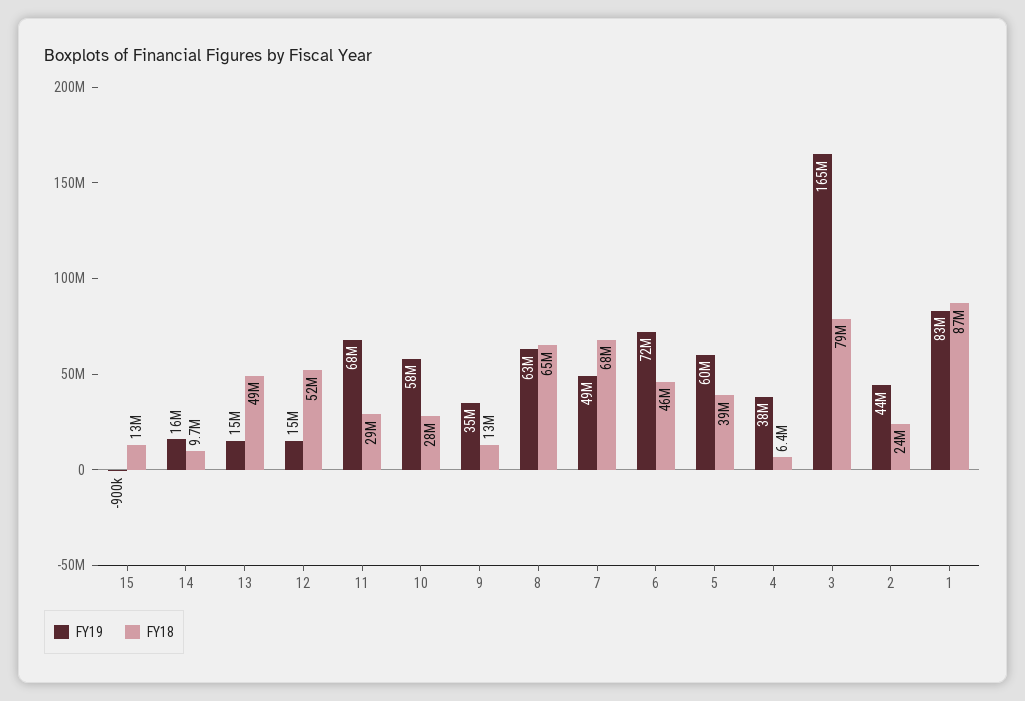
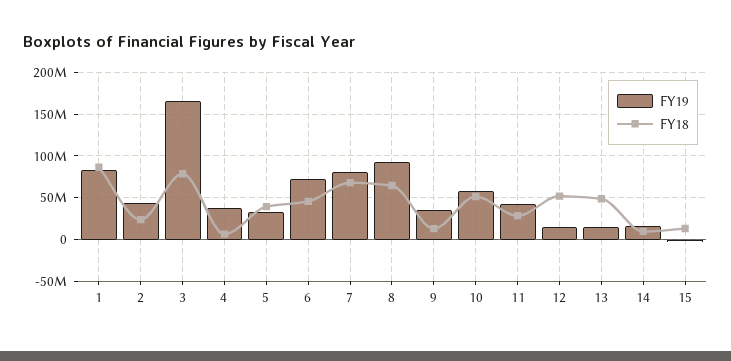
FY19, 11: 68000000 -> 40000000
FY18, 10: 28000000 -> 50000000
FY19, 8: 63000000 -> 90000000
FY19, 7: 49000000 -> 80000000
FY19, 5: 60000000 -> 30000000

